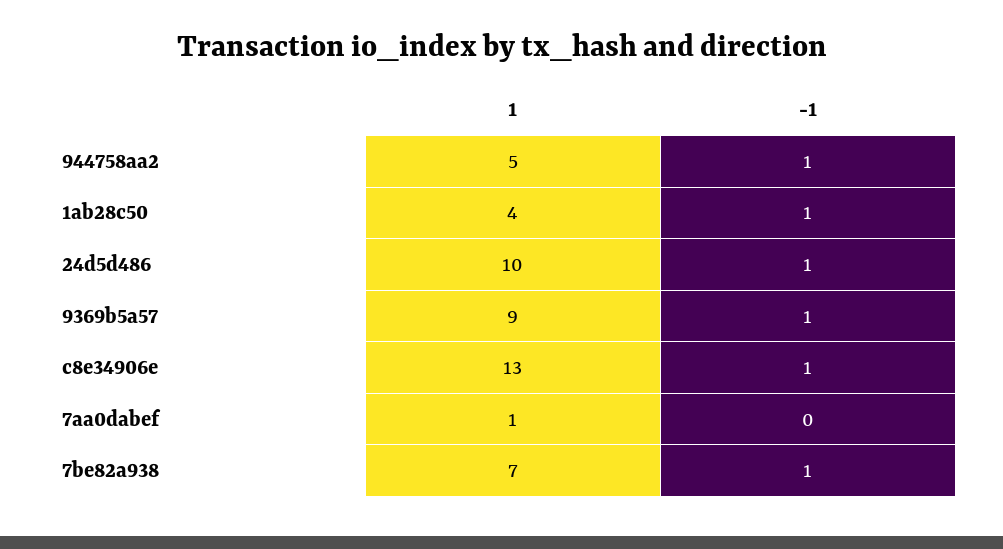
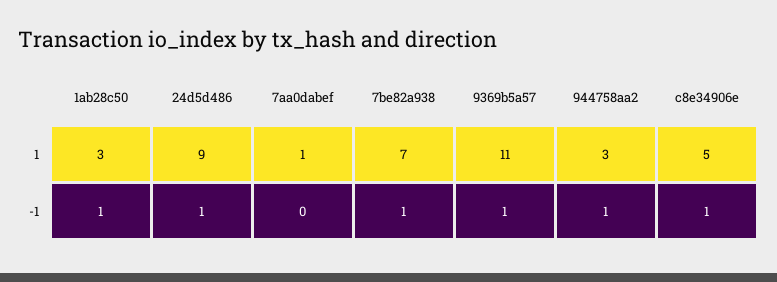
1, 944758aa2: 5 -> 3
1, 1ab28c50: 4 -> 3
1, 24d5d486: 10 -> 9
1, 9369b5a57: 9 -> 11
1, c8e34906e: 13 -> 5

